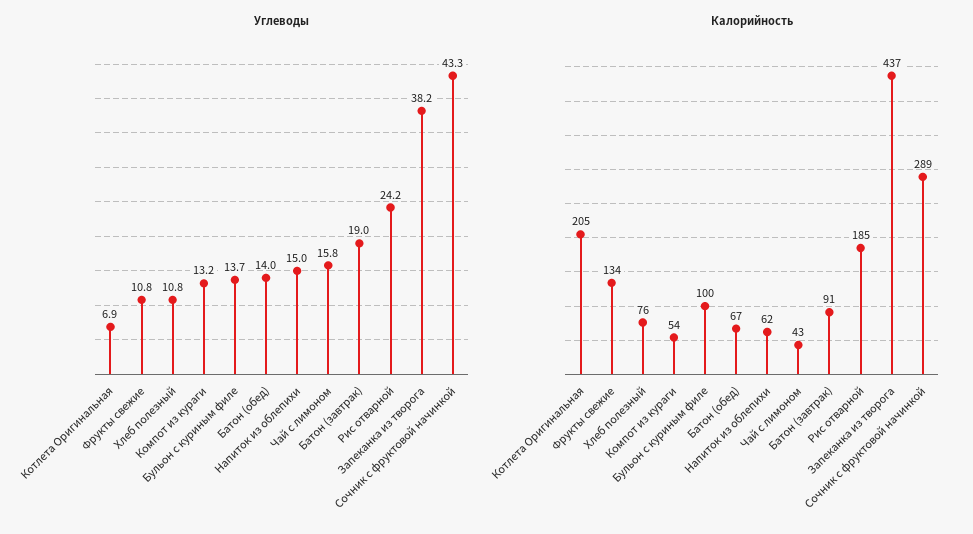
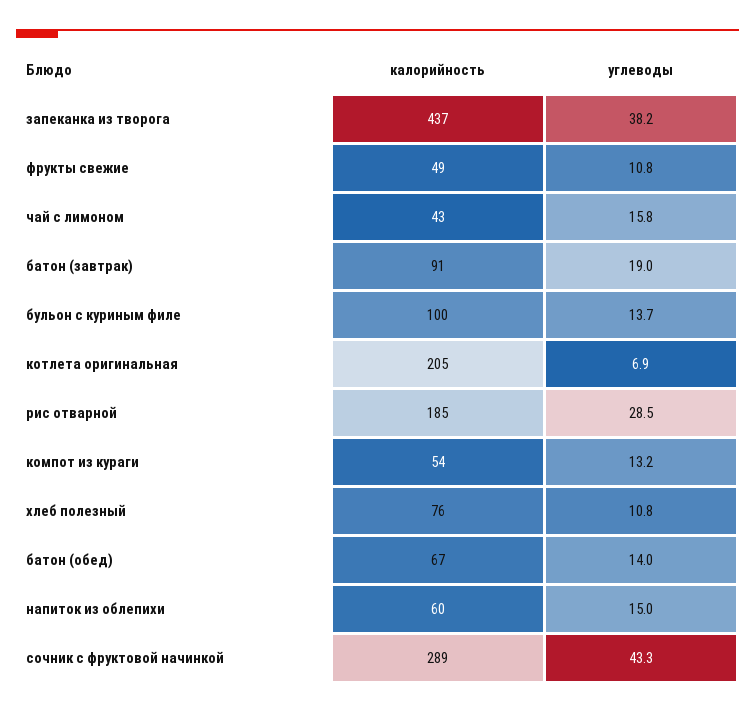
Углеводы, Рис отварной: 24.2 -> 28.5
Калорийность, Фрукты свежие: 134 -> 49
Калорийность, Напиток из облепихи: 62 -> 60

